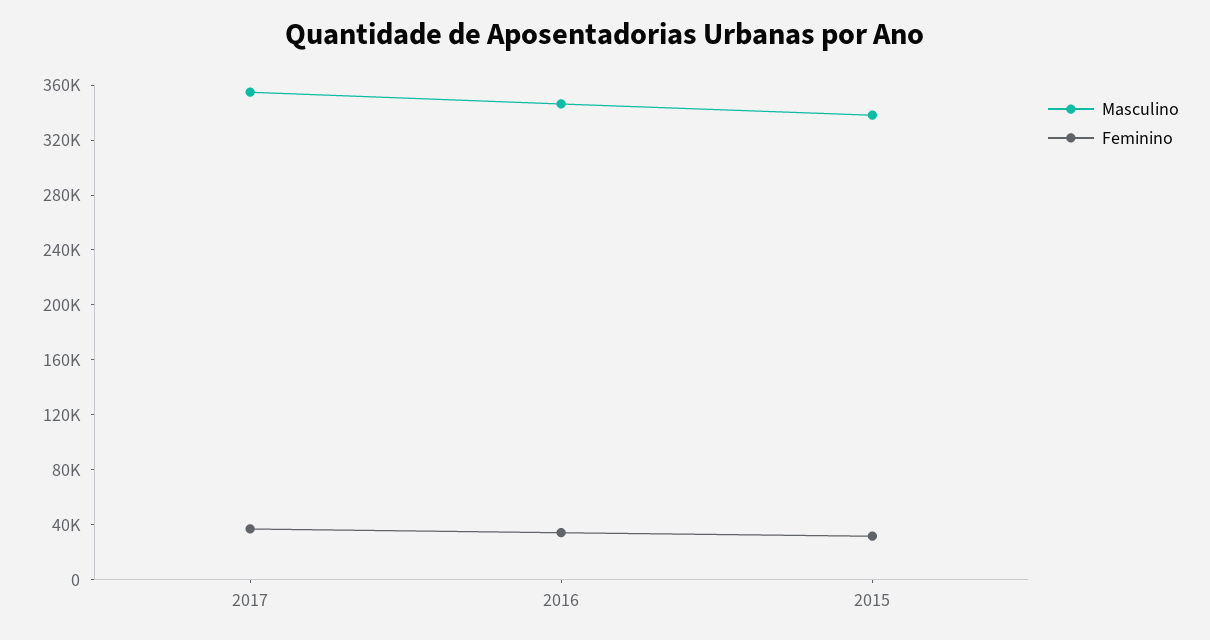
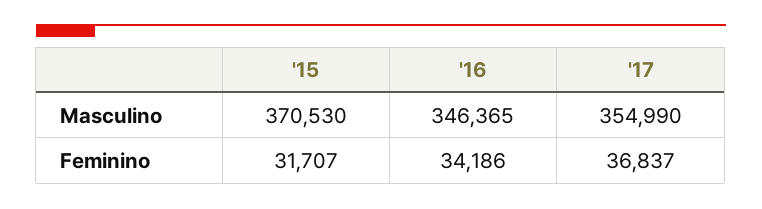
Masculino, 2015: 340000 -> 370530

